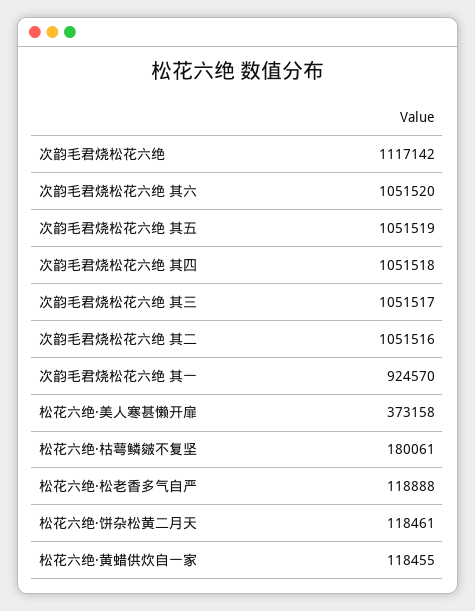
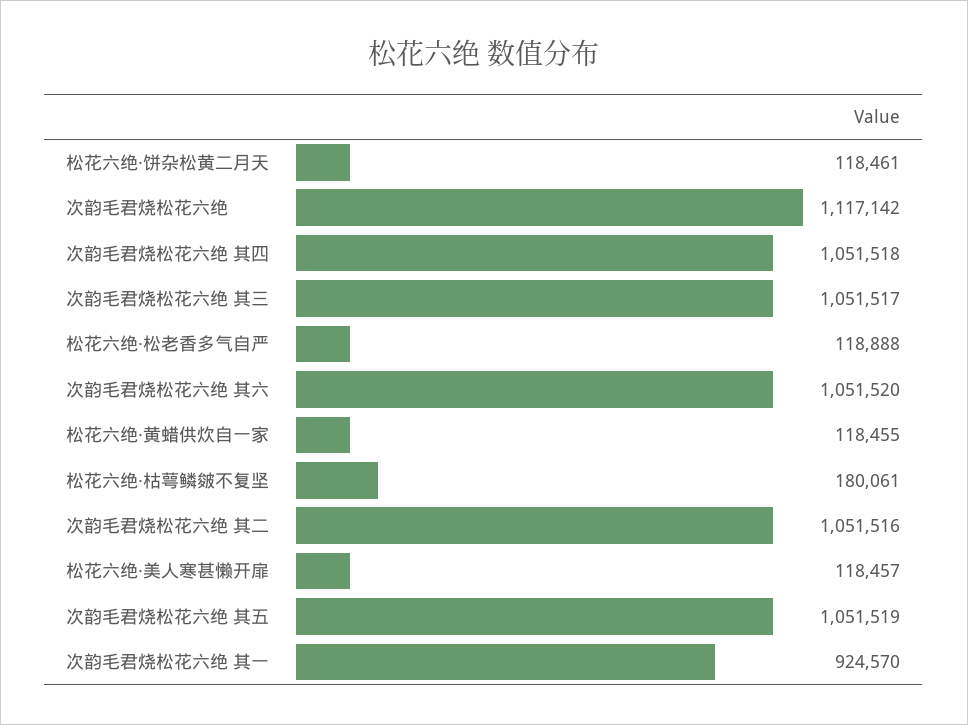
松花六绝·美人寒甚懒开扉: 373158 -> 118457

